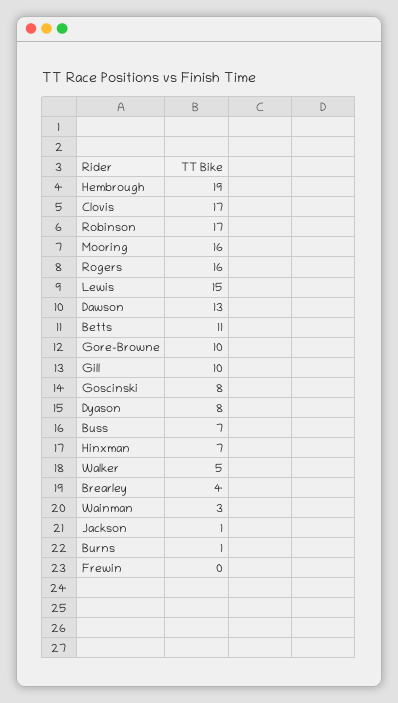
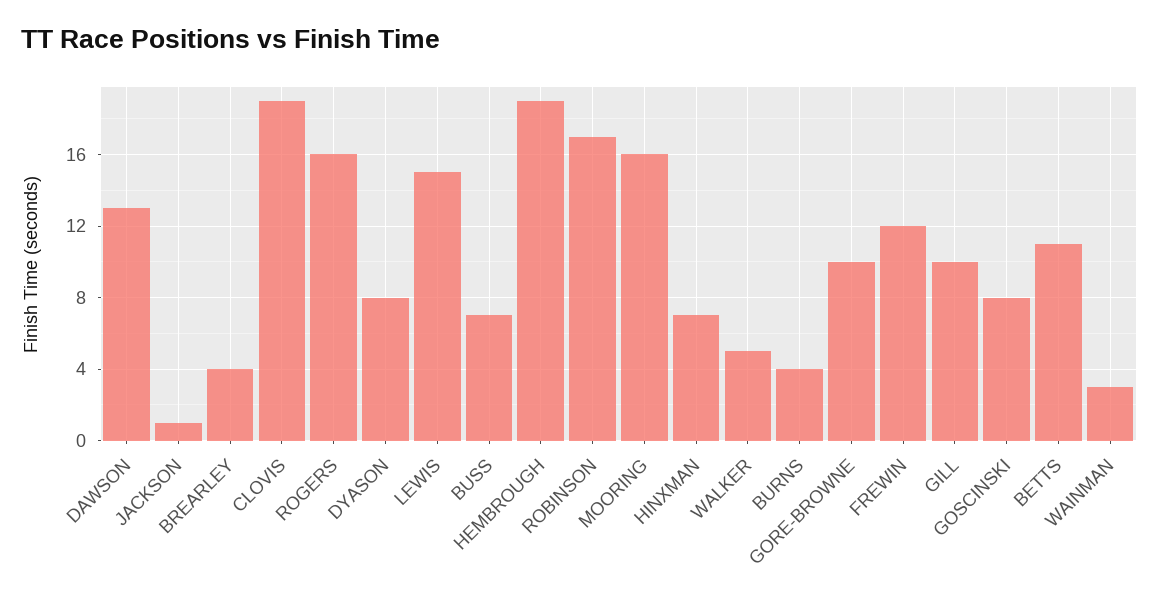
Clovis: 17 -> 19
Burns: 1 -> 4
Frewin: 0 -> 12

